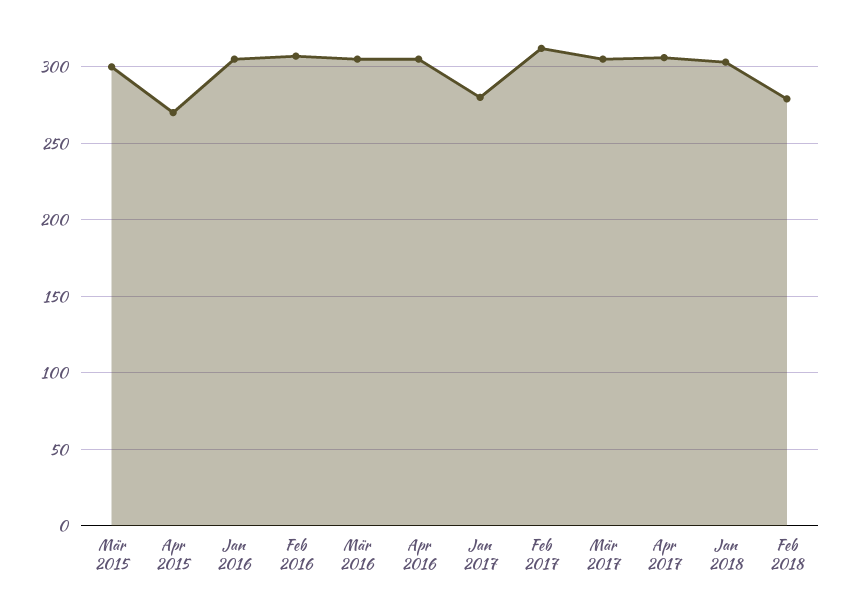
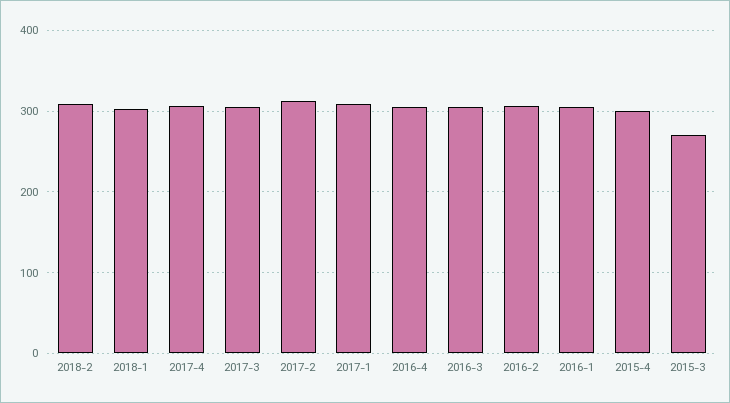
Mär 2015: 300 -> 270
Apr 2015: 270 -> 300
Jan 2017: 280 -> 310
Feb 2018: 280 -> 310

